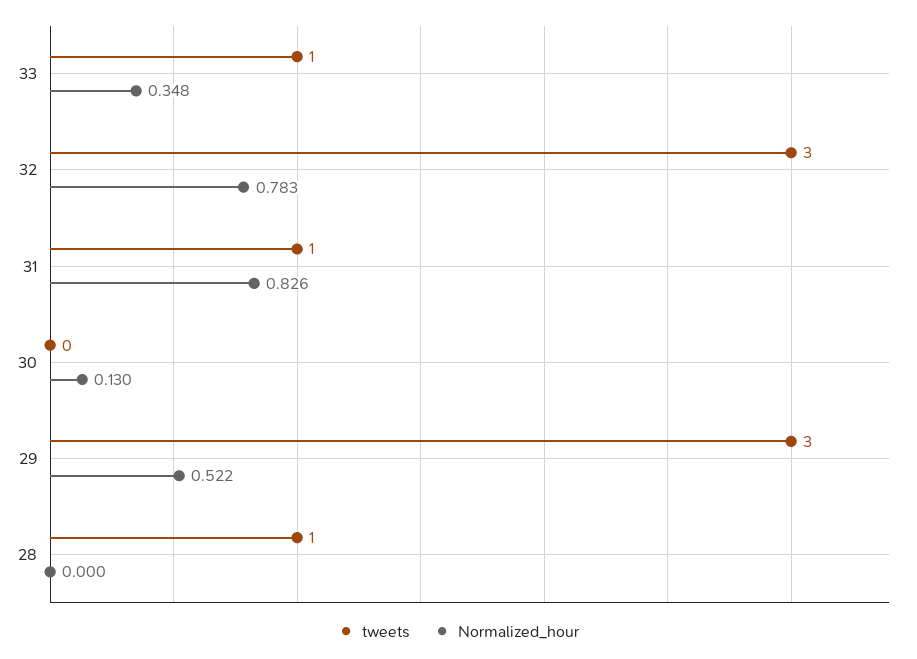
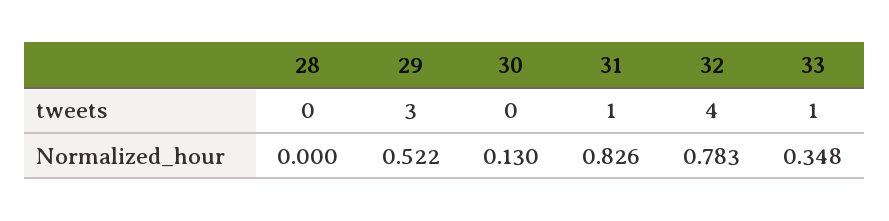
tweets, 32: 3 -> 4
tweets, 28: 1 -> 0

